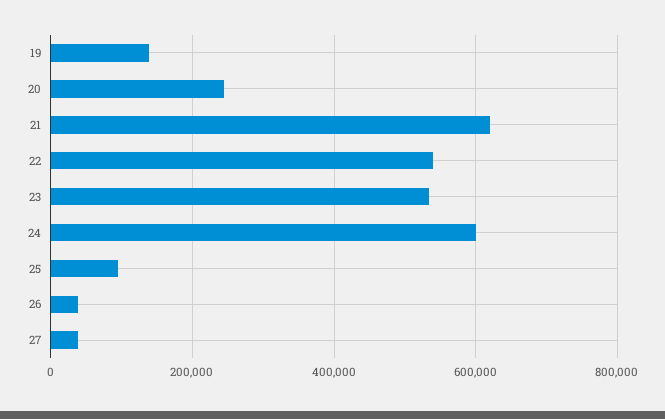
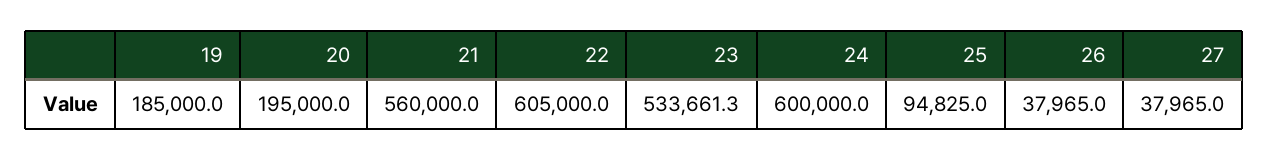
19: 140000 -> 185000
20: 240000 -> 195000
21: 620000 -> 560000
22: 540000 -> 605000

